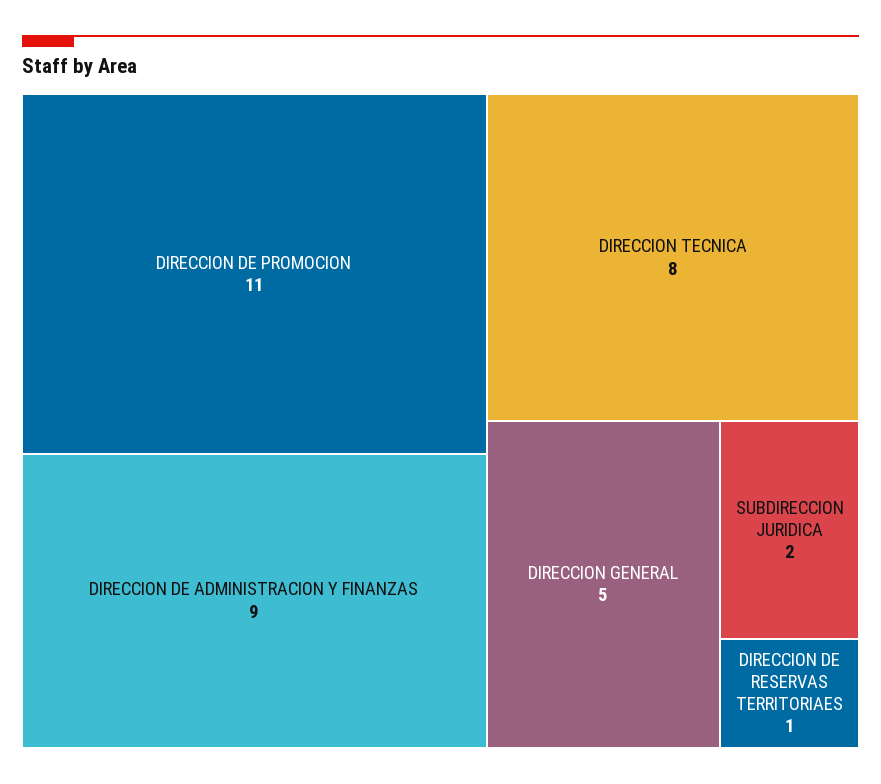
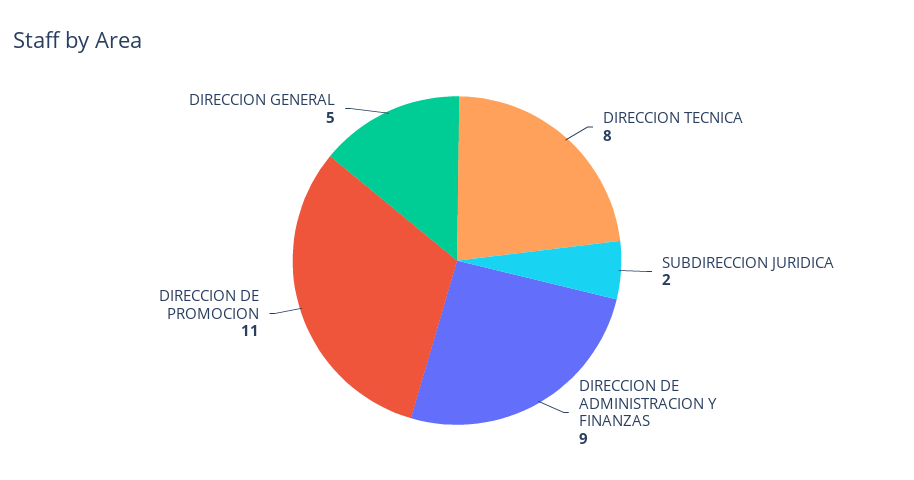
DIRECCION DE RESERVAS TERRITORIAES: 1 -> none

